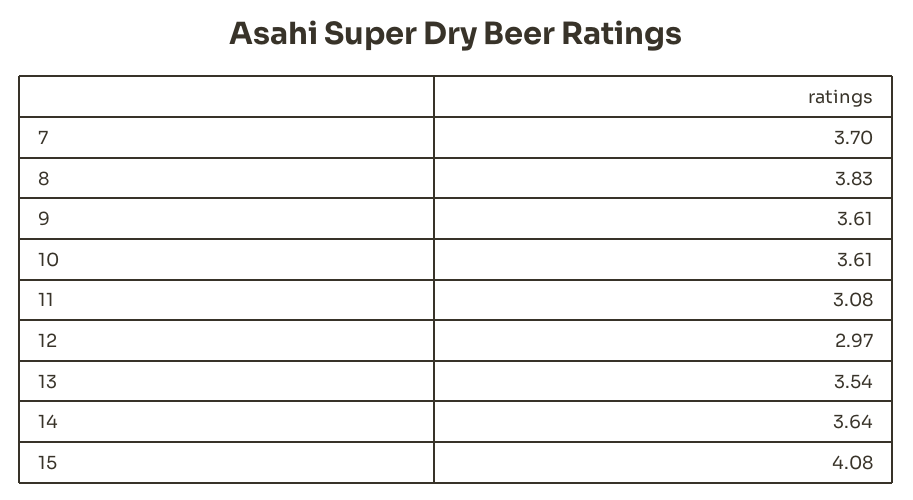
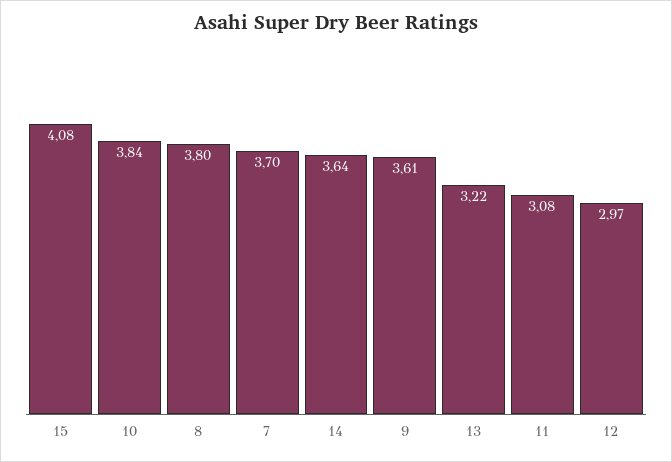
8: 3.83 -> 3.8
10: 3.61 -> 3.84
13: 3.54 -> 3.22

